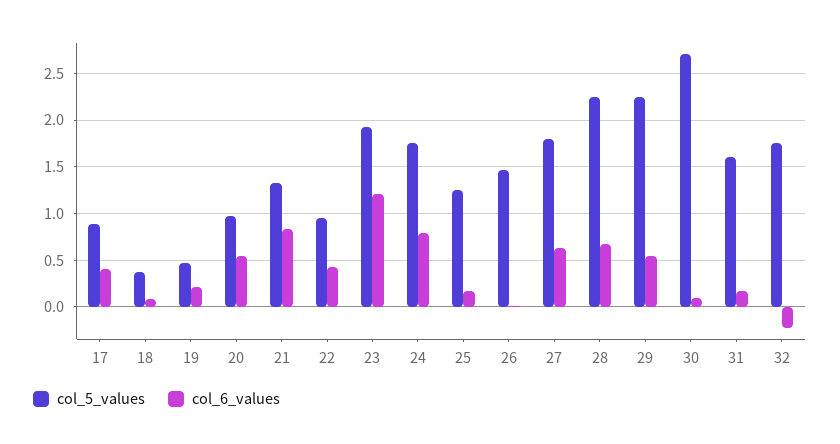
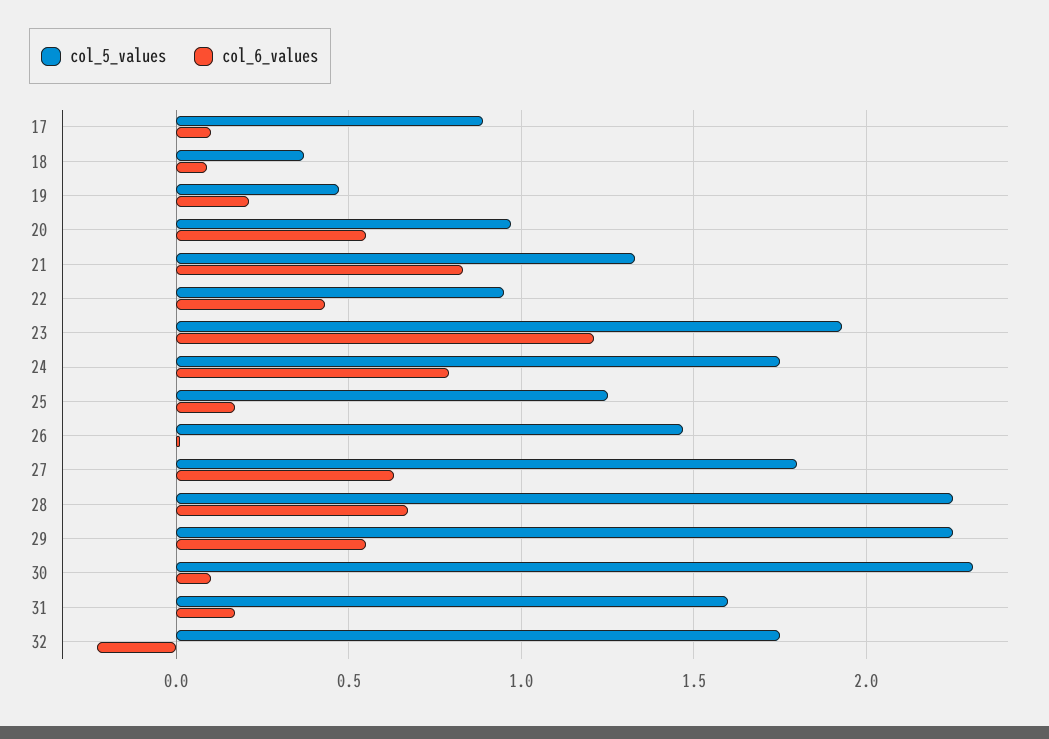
col_6_values, 17: 0.4 -> 0.1
col_5_values, 30: 2.7 -> 2.3

